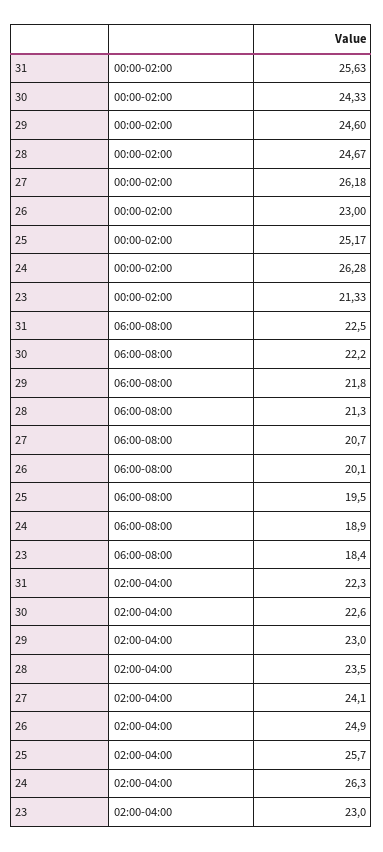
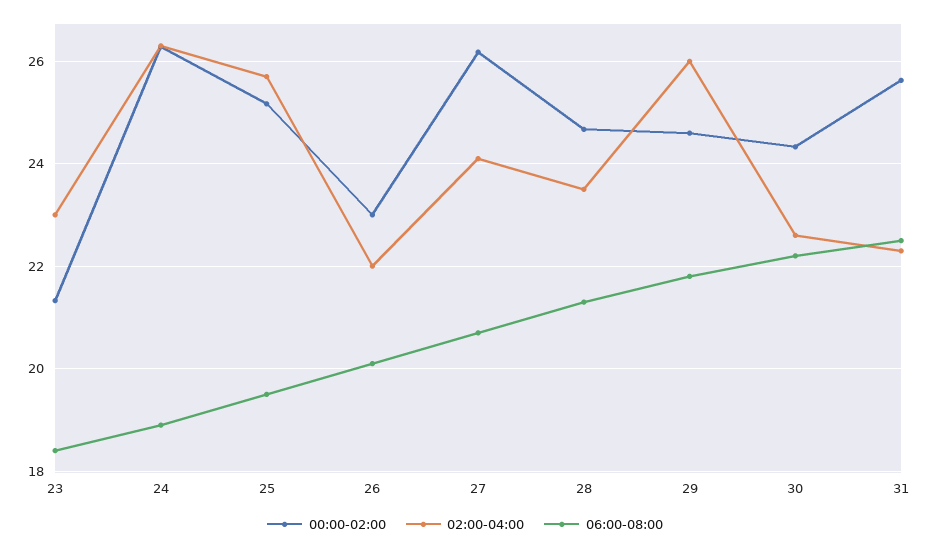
02:00-04:00, 29: 23 -> 26
02:00-04:00, 26: 24.9 -> 22

